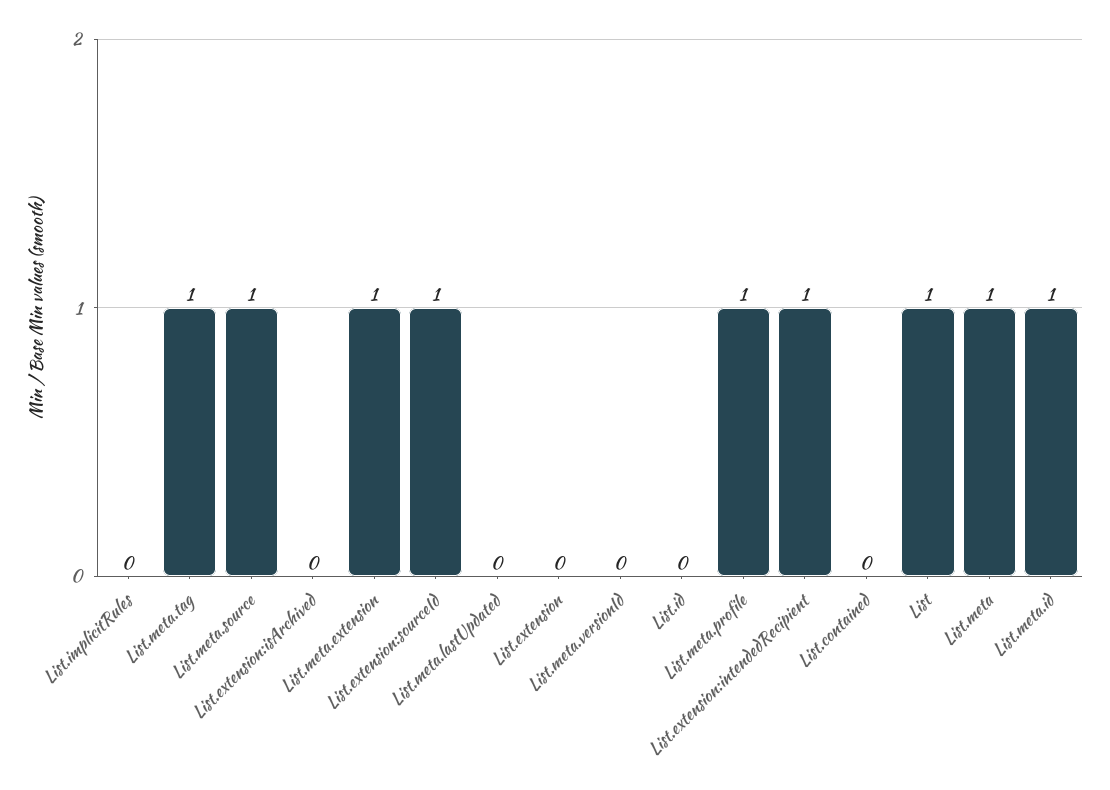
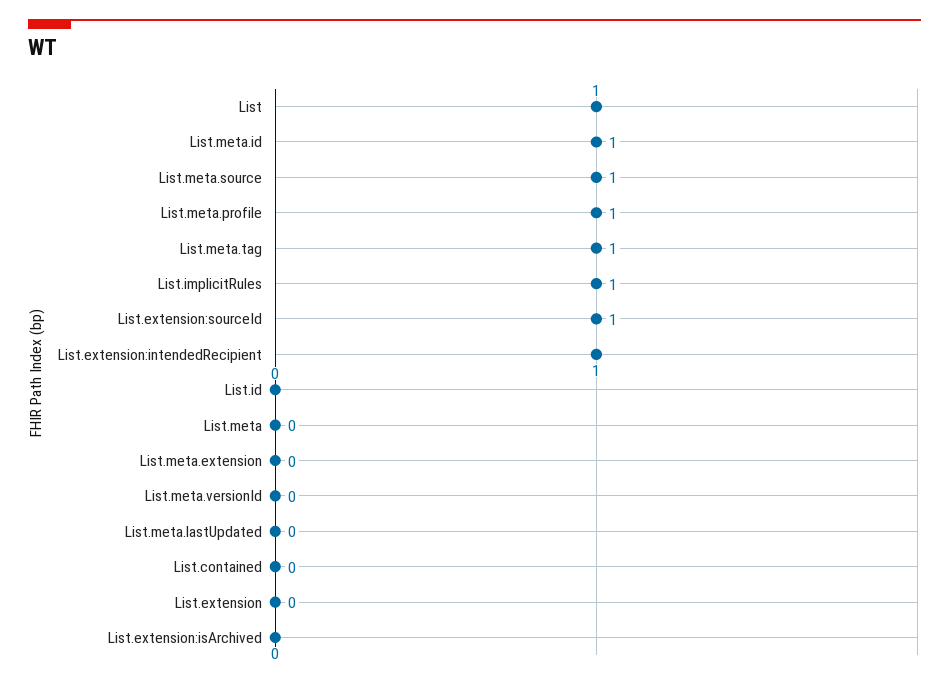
List.implicitRules: 0 -> 1
List.meta.extension: 1 -> 0
List.meta: 1 -> 0

